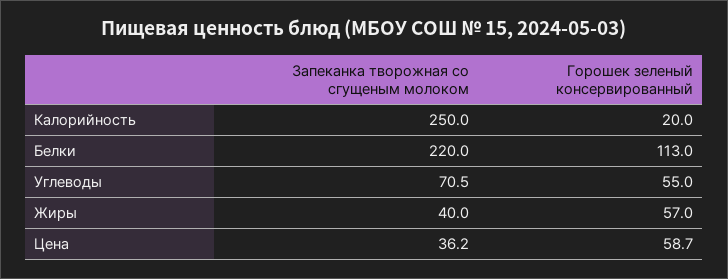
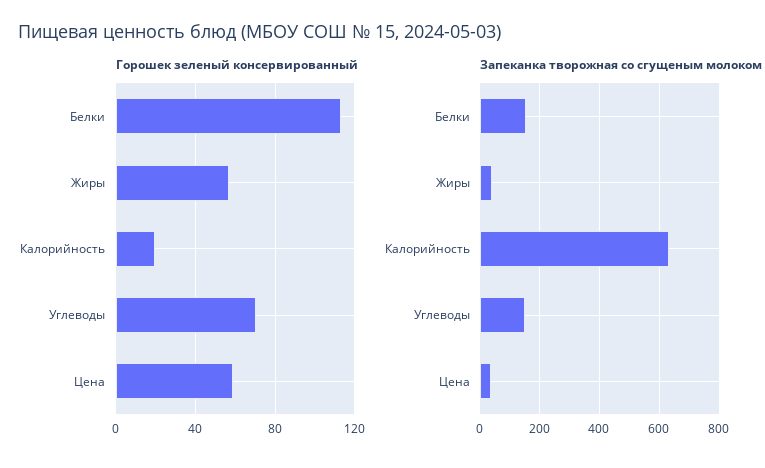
Запеканка творожная со сгущеным молоком, Калорийность: 250 -> 625
Запеканка творожная со сгущеным молоком, Белки: 220 -> 150
Запеканка творожная со сгущеным молоком, Углеводы: 70.5 -> 150
Горошек зеленый консервированный, Углеводы: 55 -> 70

